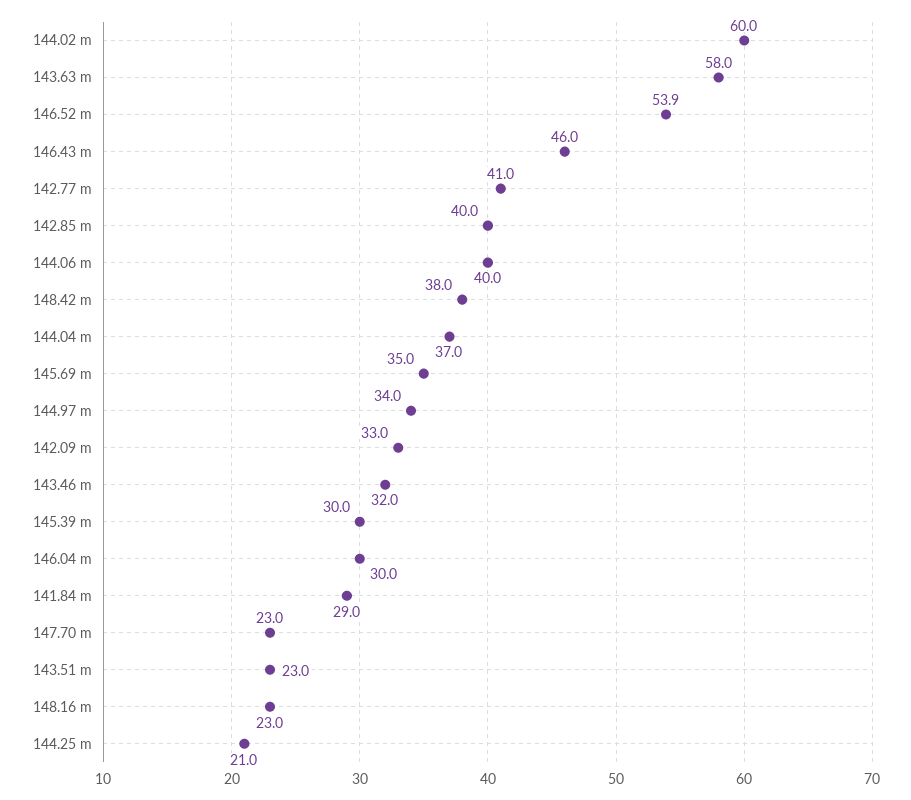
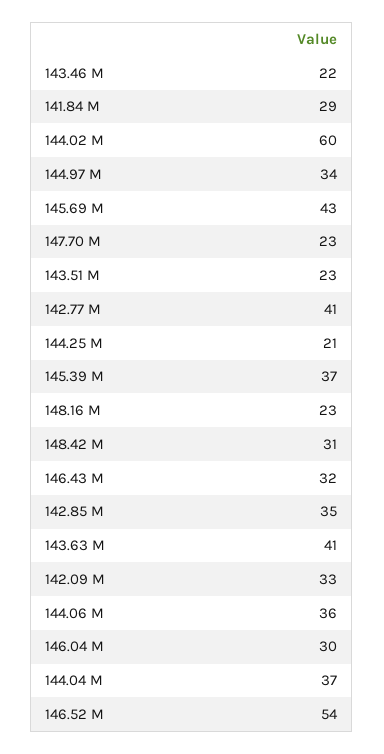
143.63 m: 58 -> 41
146.43 m: 46 -> 32
142.85 m: 40 -> 35
144.06 m: 40 -> 36
148.42 m: 38 -> 31
145.69 m: 35 -> 43
143.46 m: 32 -> 22
145.39 m: 30 -> 37

